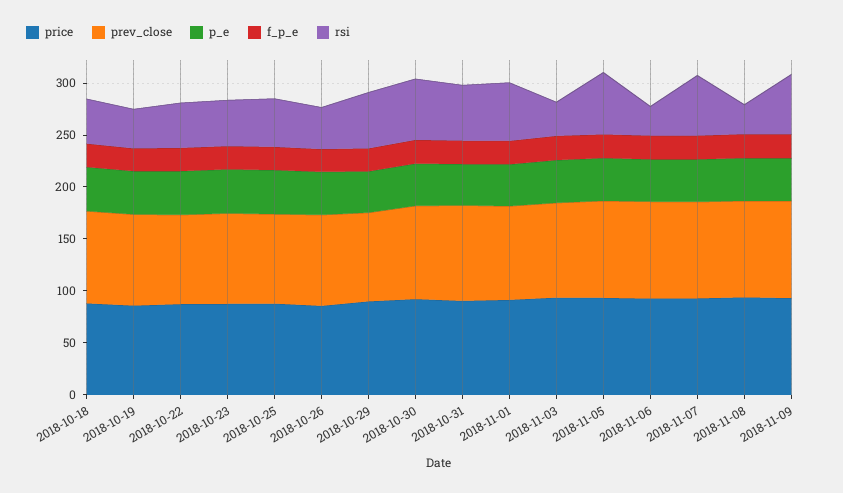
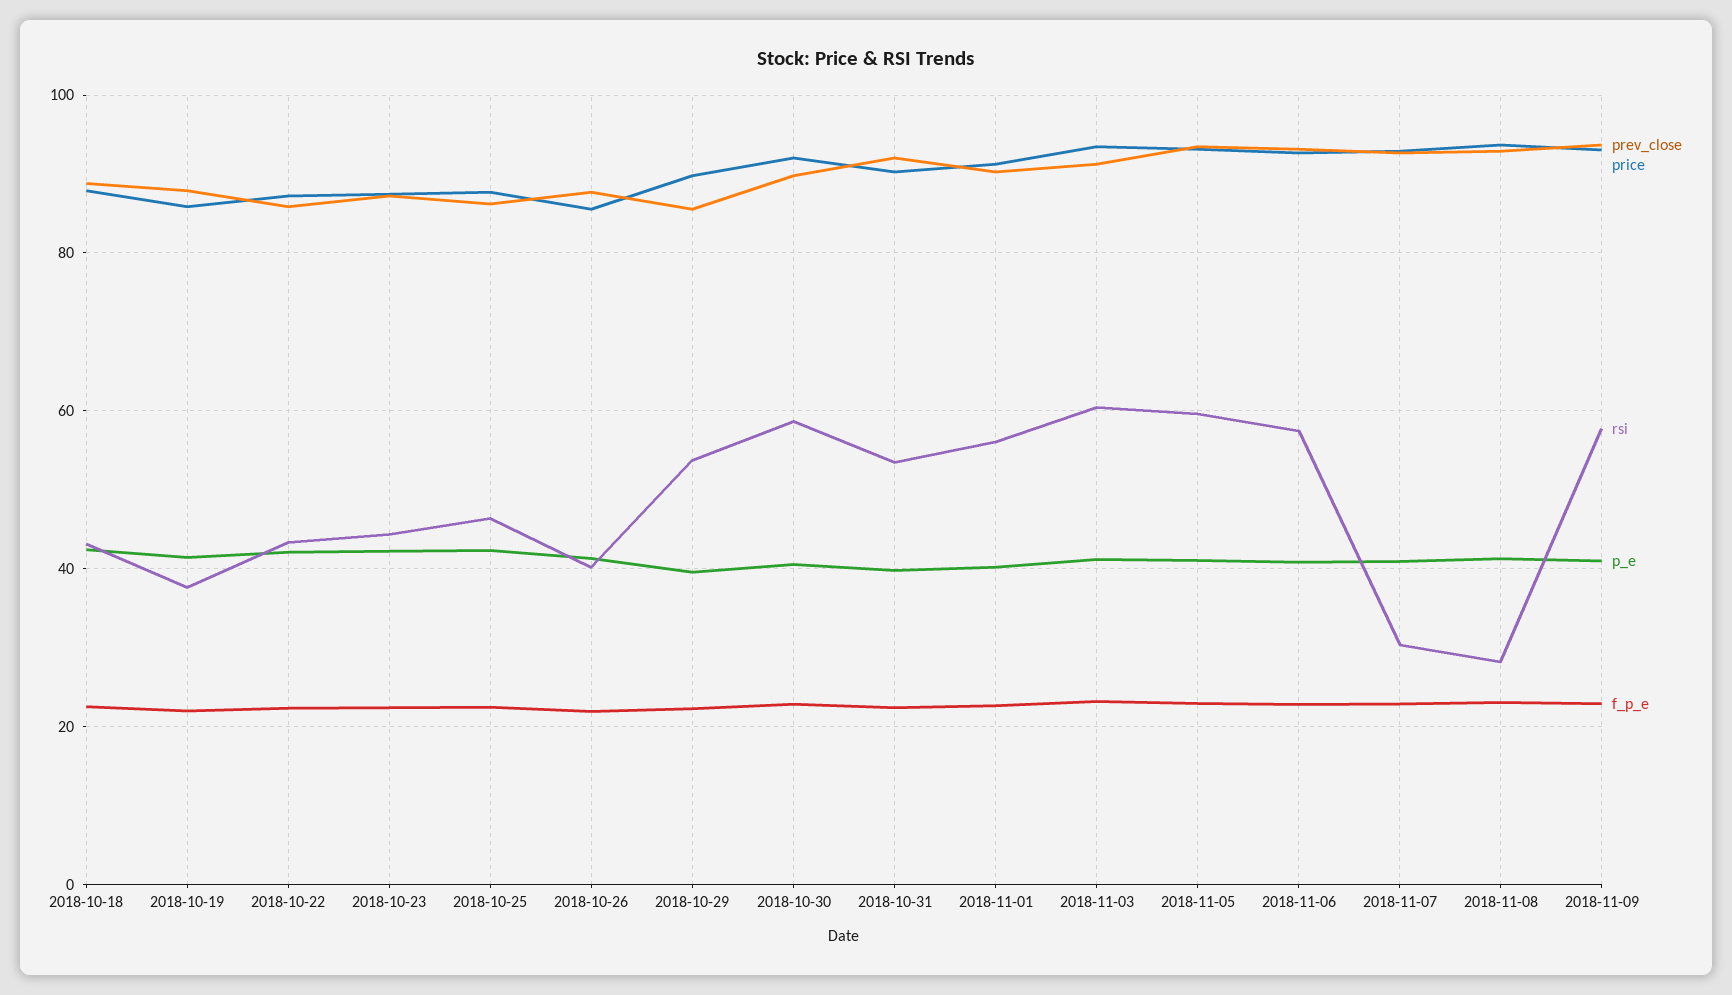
rsi, 2018-11-03: 30 -> 60
rsi, 2018-11-06: 30 -> 58
rsi, 2018-11-07: 60 -> 30

